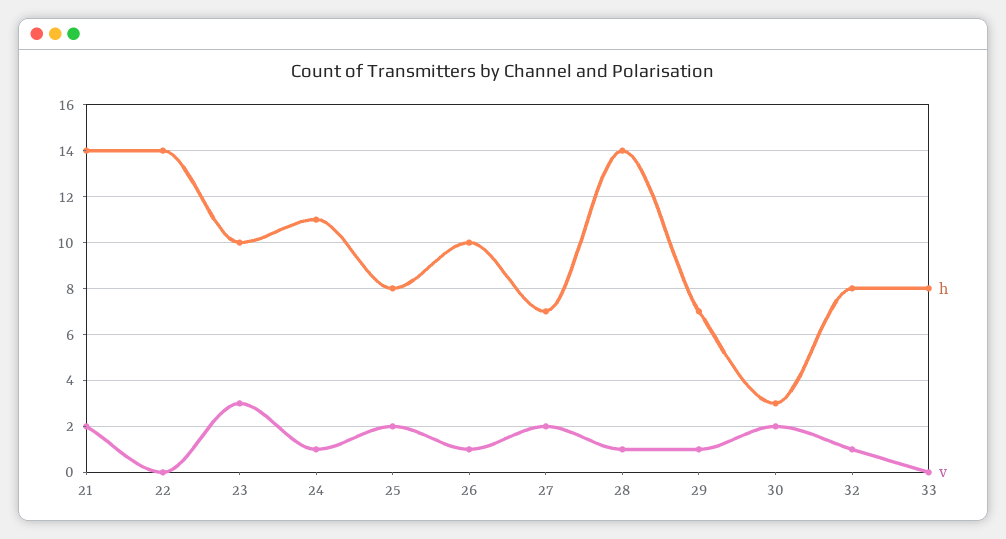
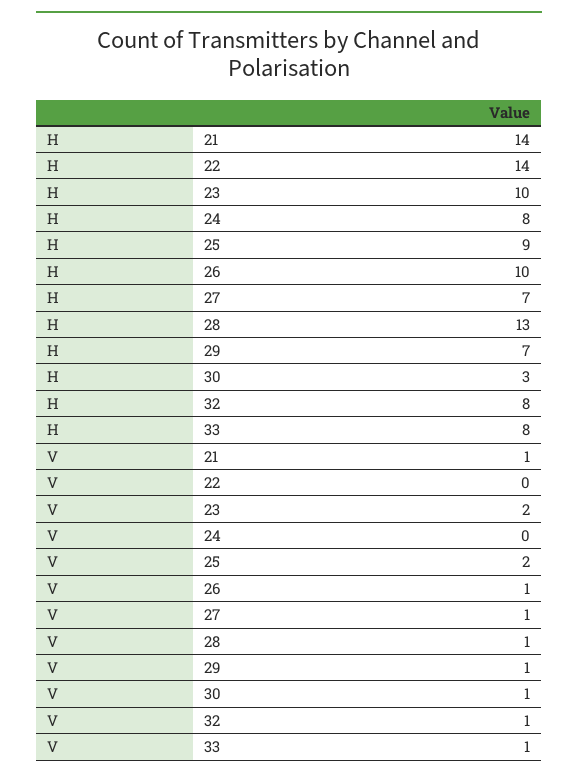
v, 21: 2 -> 1
v, 23: 3 -> 2
h, 24: 11 -> 8
v, 24: 1 -> 0
h, 25: 8 -> 9
v, 27: 2 -> 1
h, 28: 14 -> 13
v, 30: 2 -> 1
v, 33: 0 -> 1

